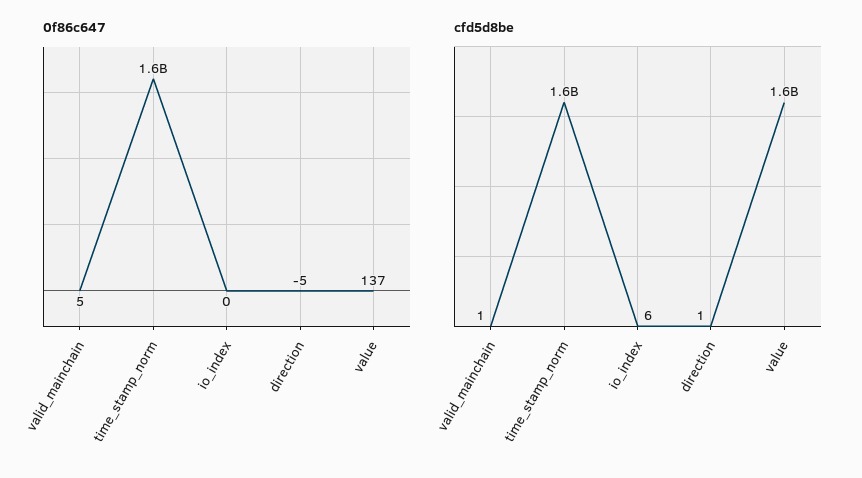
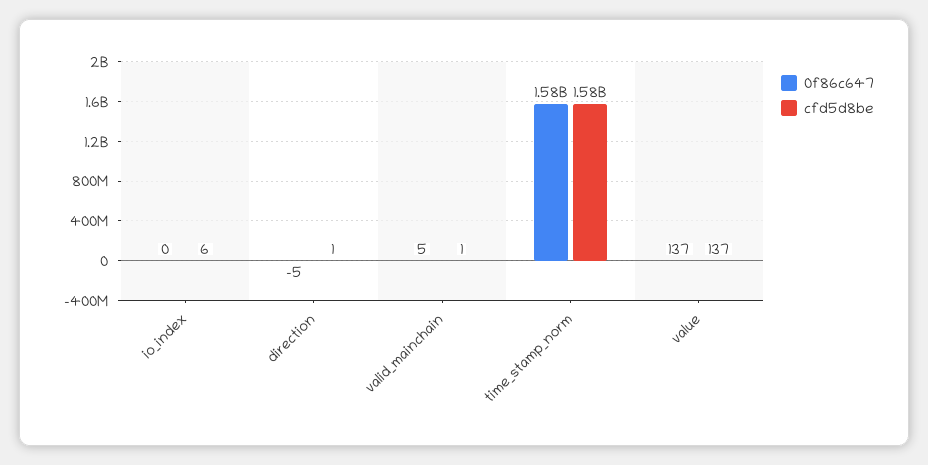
cfd5d8be, value: 1600000000 -> 137

